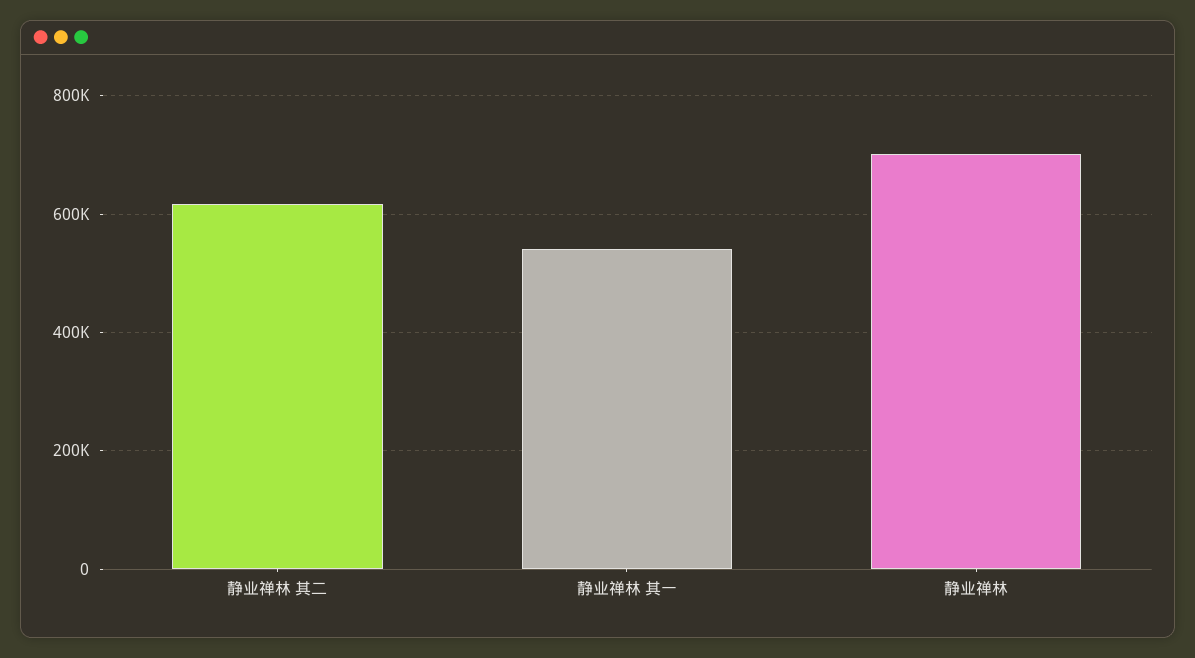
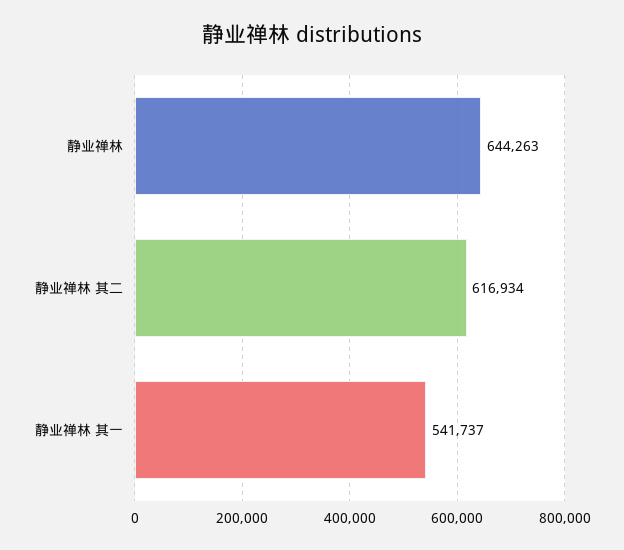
静业禅林: 700000 -> 644263

